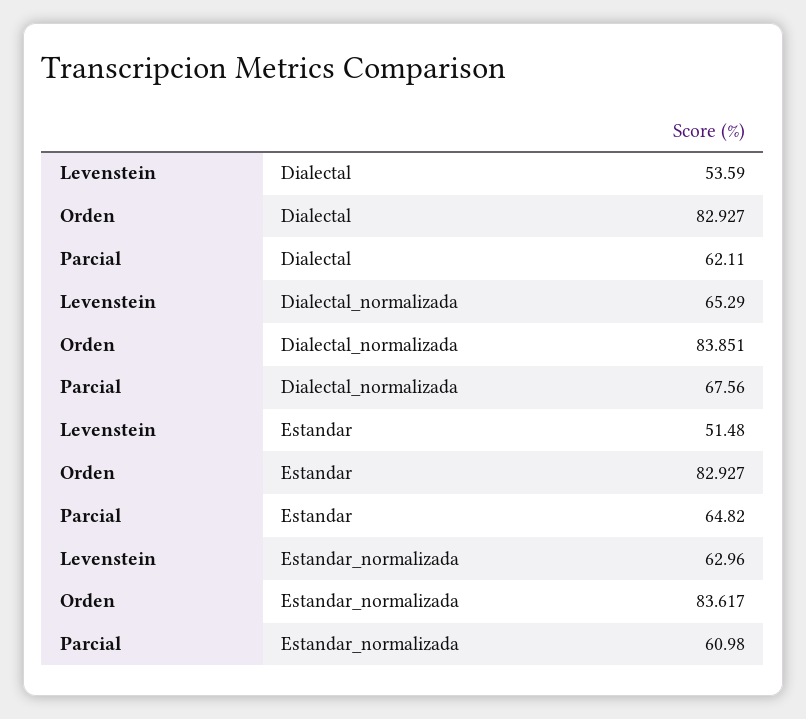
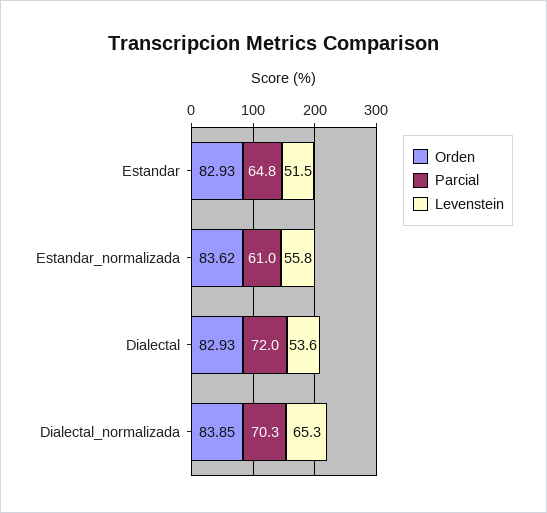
Parcial, Dialectal: 62.11 -> 72
Parcial, Dialectal_normalizada: 67.56 -> 70.3
Levenstein, Estandar_normalizada: 62.96 -> 55.8

